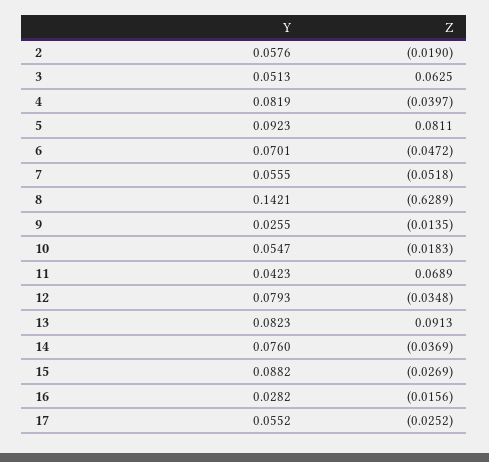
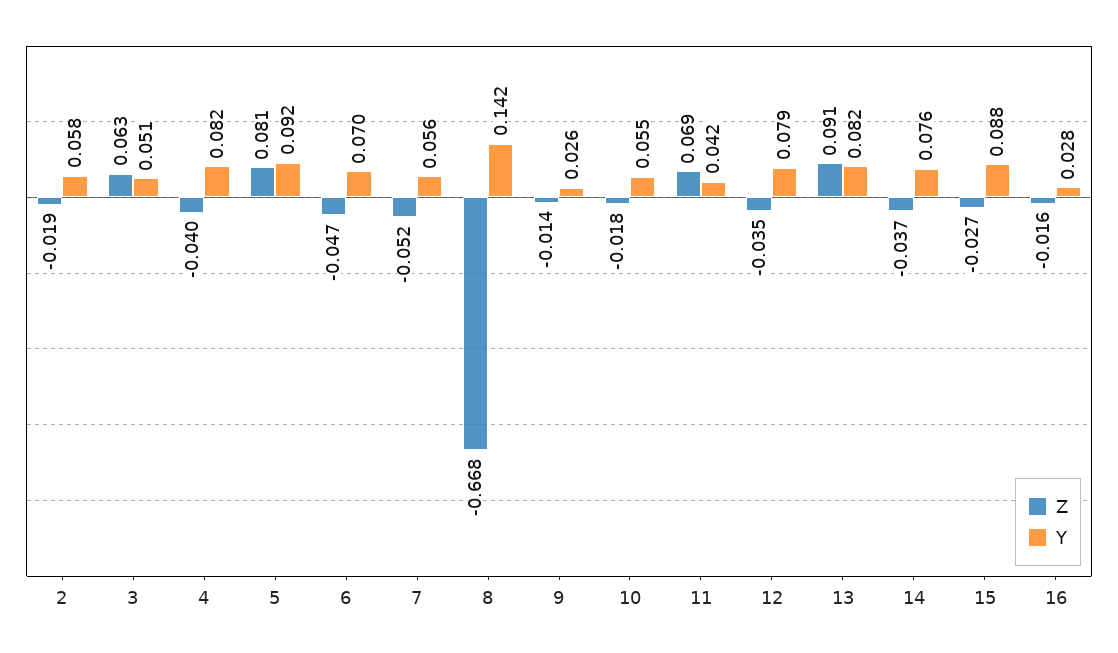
Z, 8: -0.6289 -> -0.668
Y, 17: 0.0552 -> none
Z, 17: -0.0252 -> none

